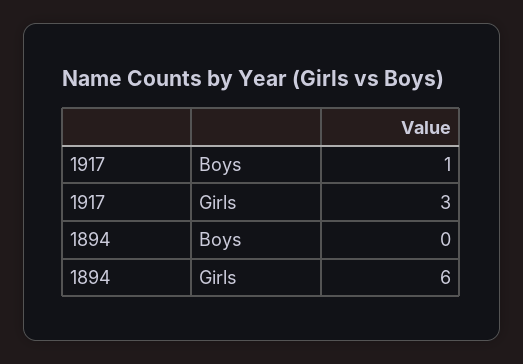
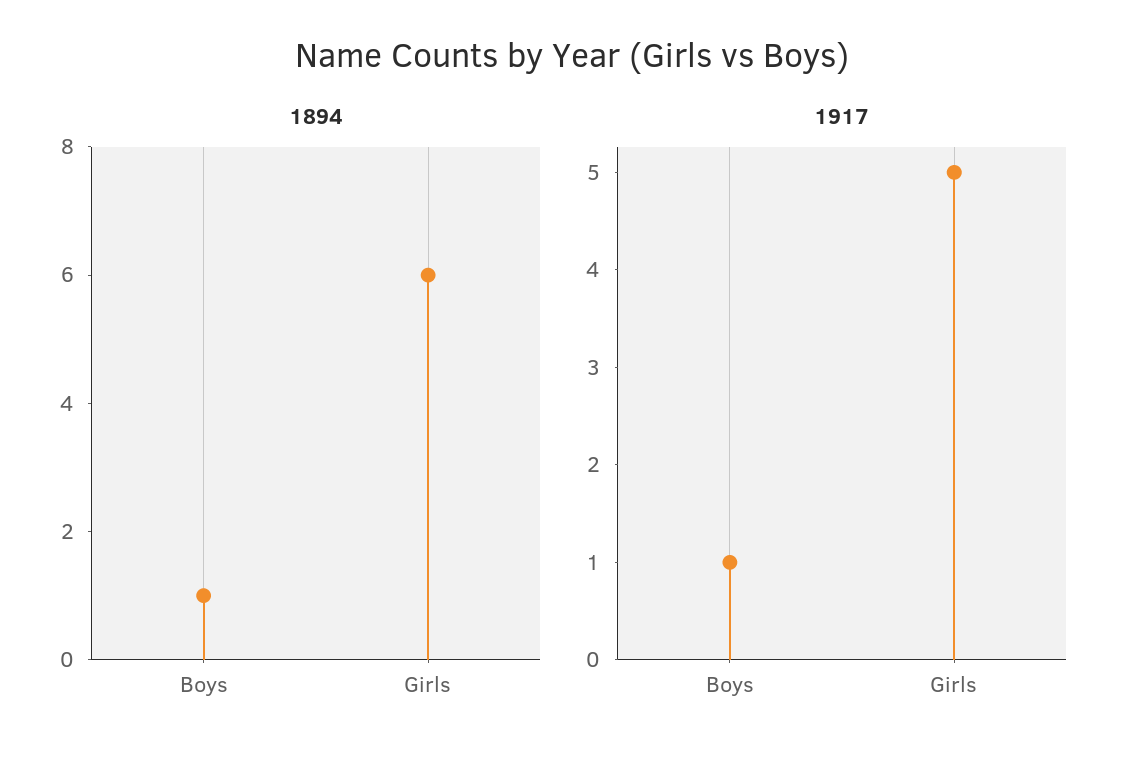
1917, Girls: 3 -> 5
1894, Boys: 0 -> 1

